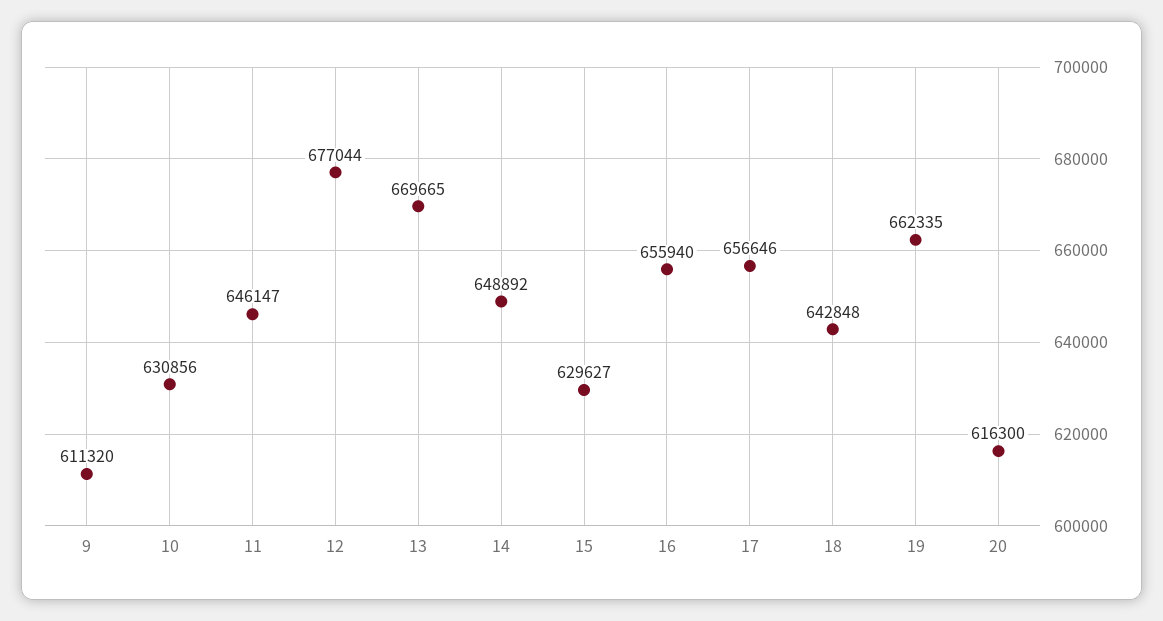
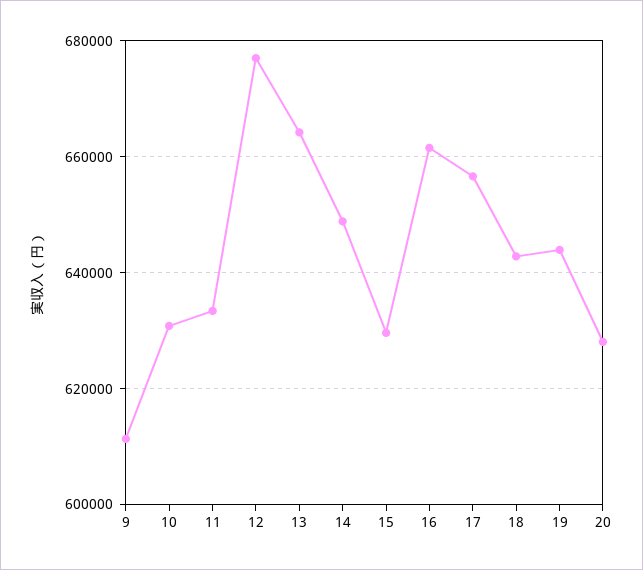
11: 646147 -> 634000
13: 669665 -> 664000
16: 655940 -> 662000
19: 662335 -> 644000
20: 616300 -> 628000

